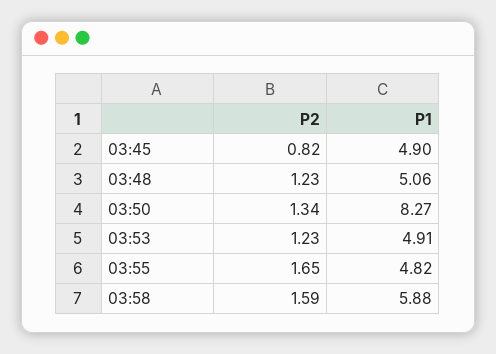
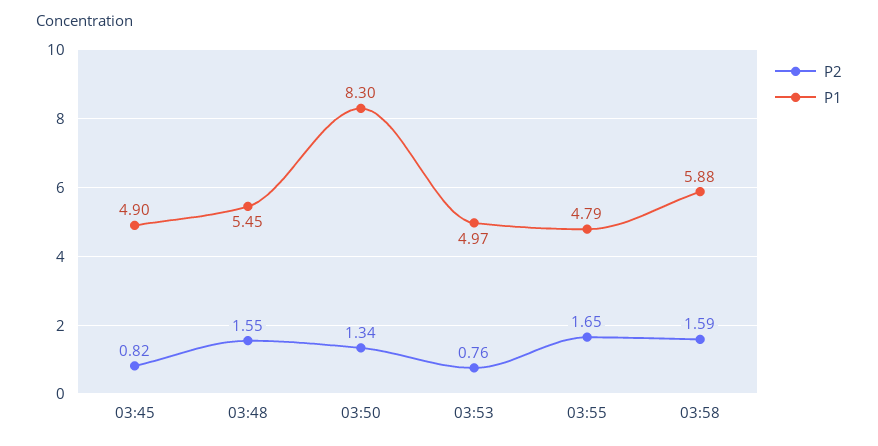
P2, 03:48: 1.23 -> 1.55
P1, 03:48: 5.06 -> 5.45
P1, 03:50: 8.27 -> 8.3
P2, 03:53: 1.23 -> 0.76
P1, 03:53: 4.91 -> 4.97
P1, 03:55: 4.82 -> 4.79

